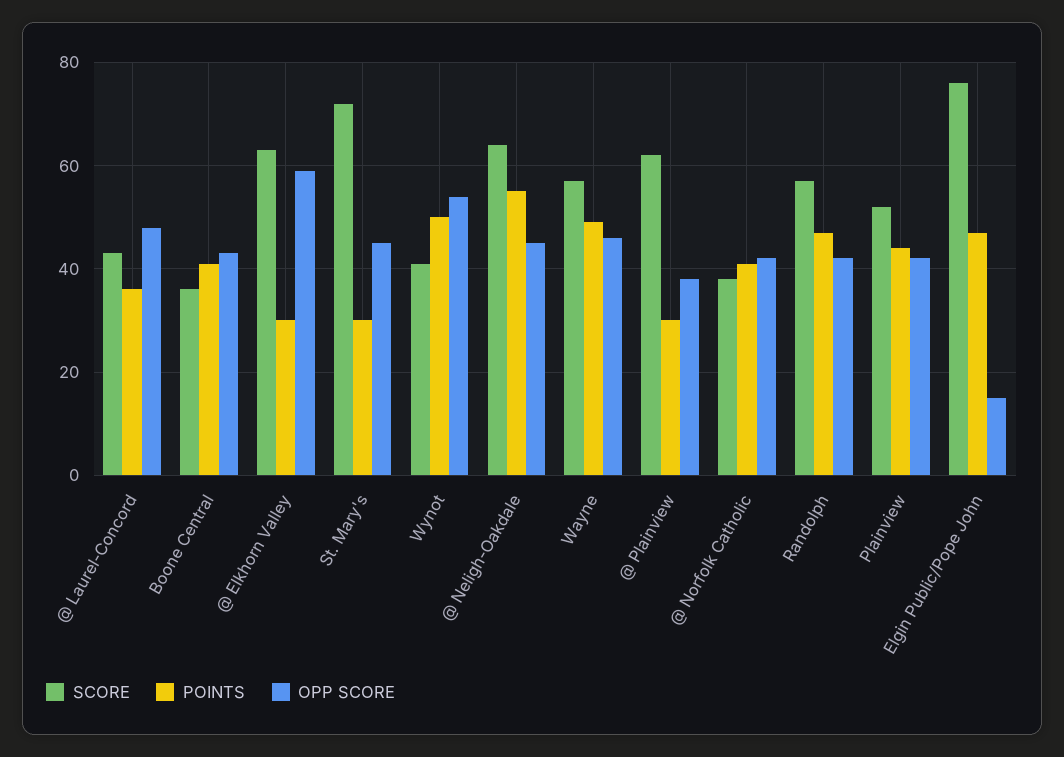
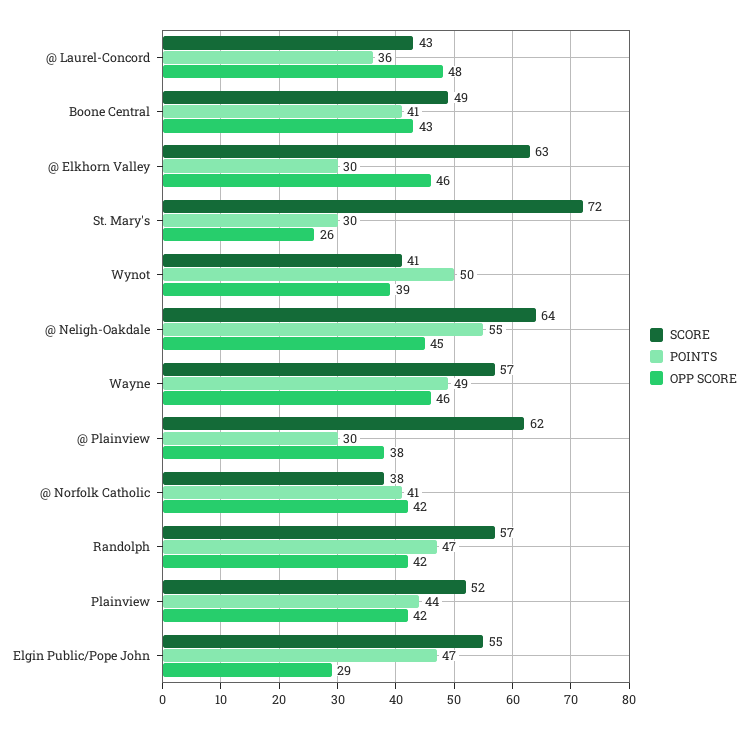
SCORE, Boone Central: 35 -> 49
OPP SCORE, @ Elkhorn Valley: 60 -> 46
OPP SCORE, St. Mary's: 45 -> 26
OPP SCORE, Wynot: 55 -> 39
SCORE, Elgin Public/Pope John: 75 -> 55
OPP SCORE, Elgin Public/Pope John: 15 -> 29

